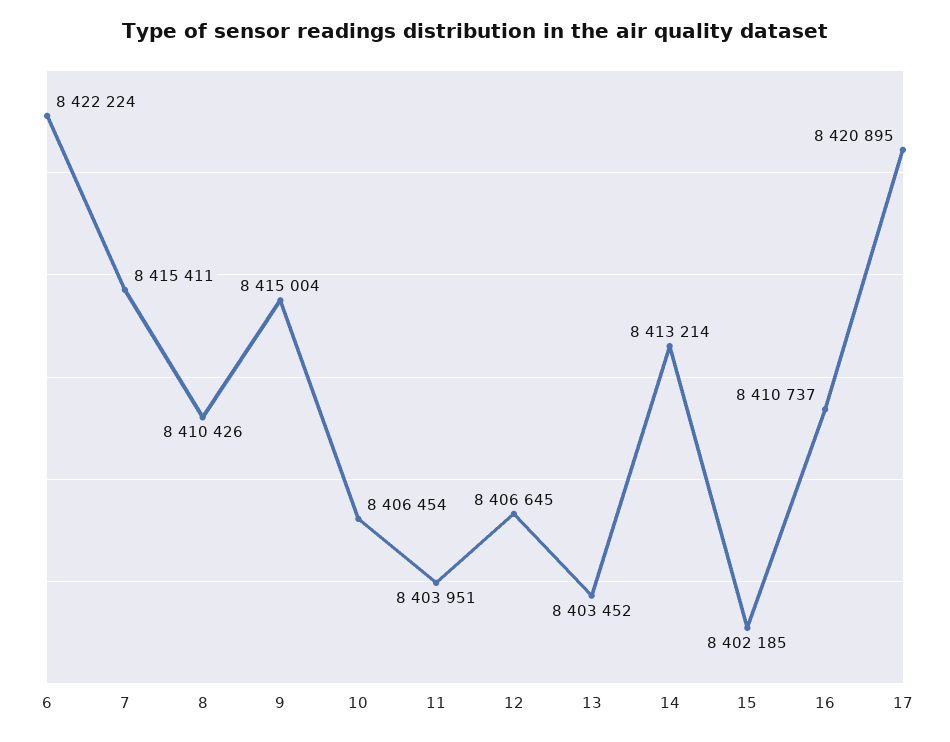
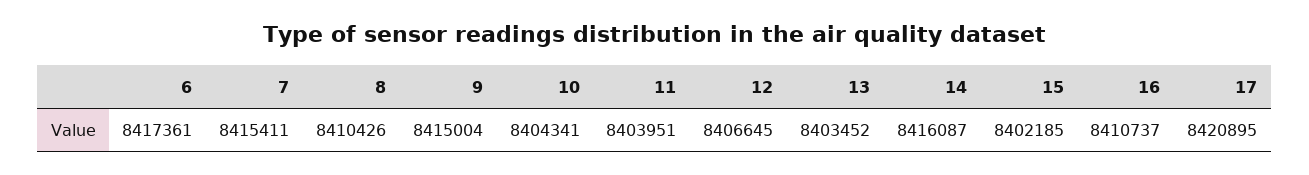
6: 8422224 -> 8417361
10: 8406454 -> 8404341
14: 8413214 -> 8416087

